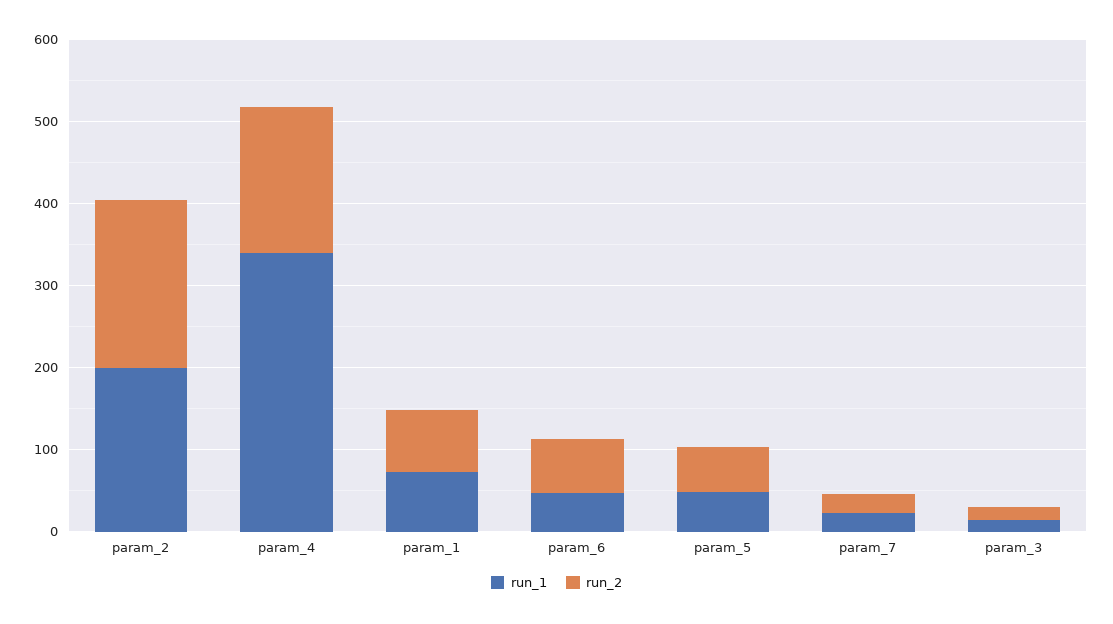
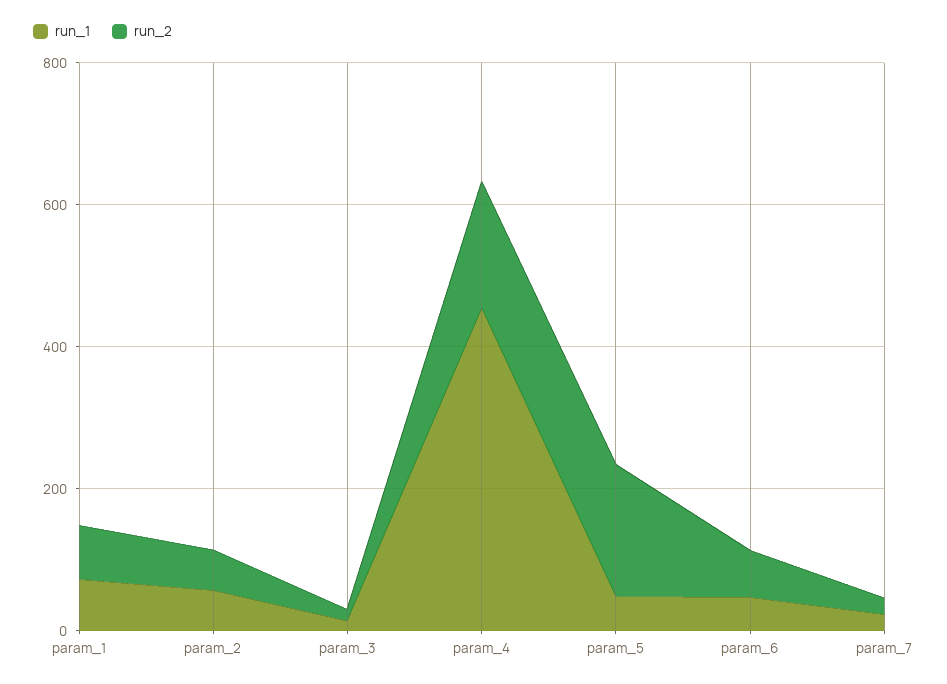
run_1, param_2: 200 -> 50
run_2, param_2: 200 -> 50
run_1, param_4: 340 -> 450
run_2, param_5: 60 -> 200

